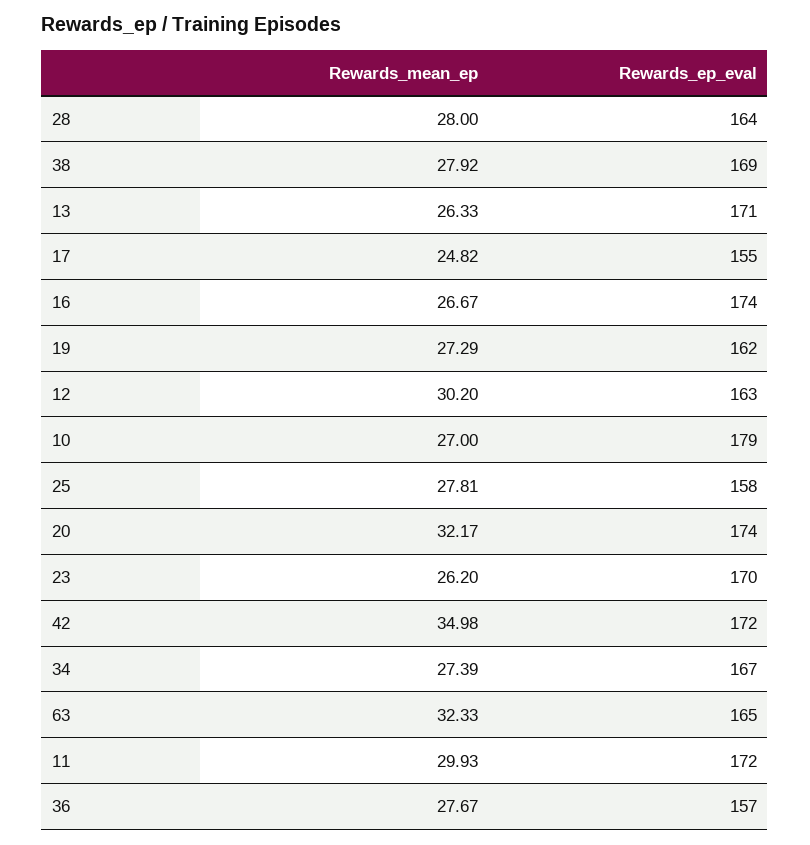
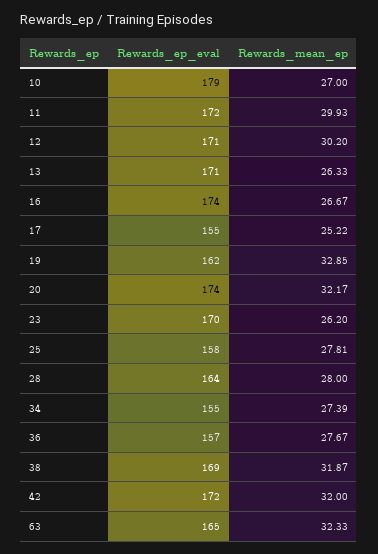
Rewards_mean_ep, 38: 27.92 -> 31.87
Rewards_mean_ep, 17: 24.82 -> 25.22
Rewards_mean_ep, 19: 27.29 -> 32.85
Rewards_ep_eval, 12: 163 -> 171
Rewards_mean_ep, 42: 34.98 -> 32
Rewards_ep_eval, 34: 167 -> 155

